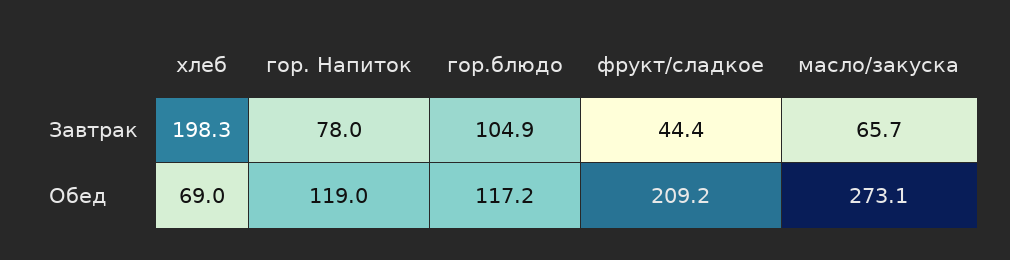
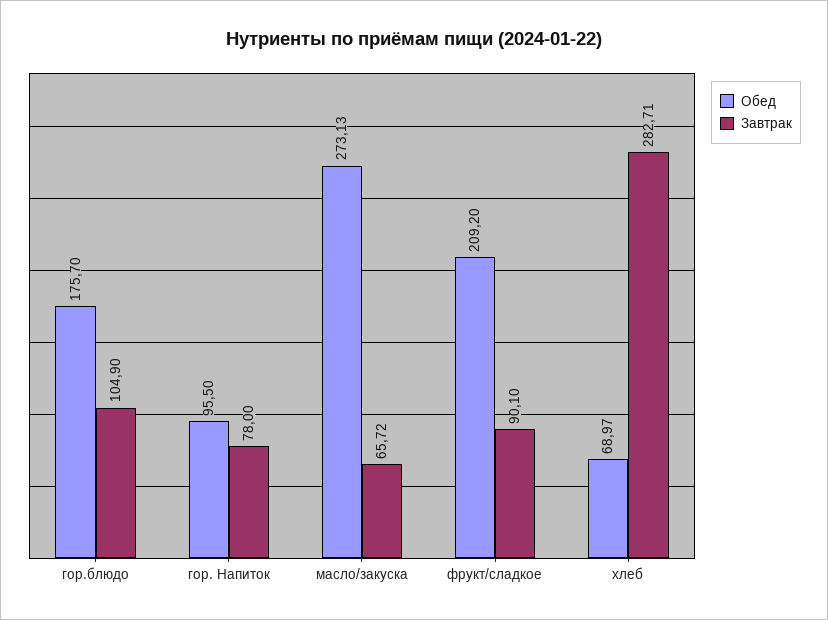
Завтрак, хлеб: 198.3 -> 282.71
Завтрак, фрукт/сладкое: 44.4 -> 90.1
Обед, гор. Напиток: 119 -> 95.5
Обед, гор.блюдо: 117.2 -> 175.7

